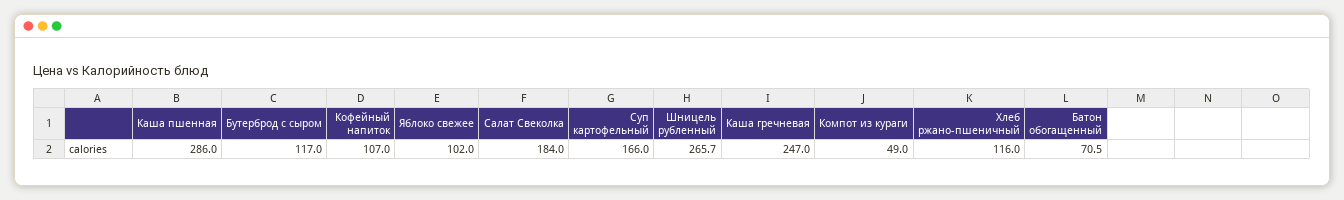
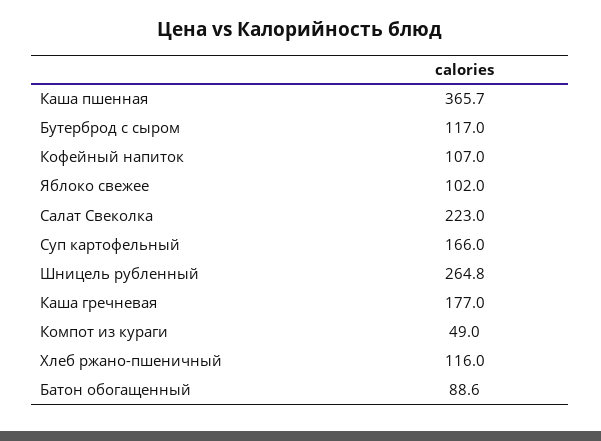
Каша пшенная: 286 -> 365.7
Салат Свеколка: 184 -> 223
Шницель рубленный: 265.7 -> 264.8
Каша гречневая: 247 -> 177
Батон обогащенный: 70.5 -> 88.6

